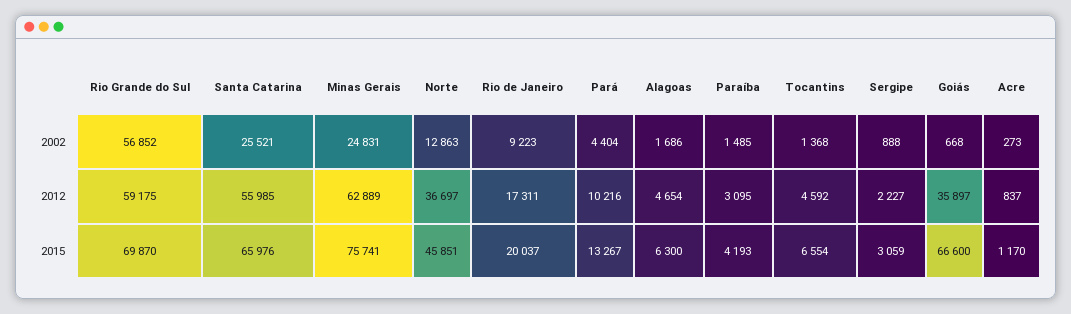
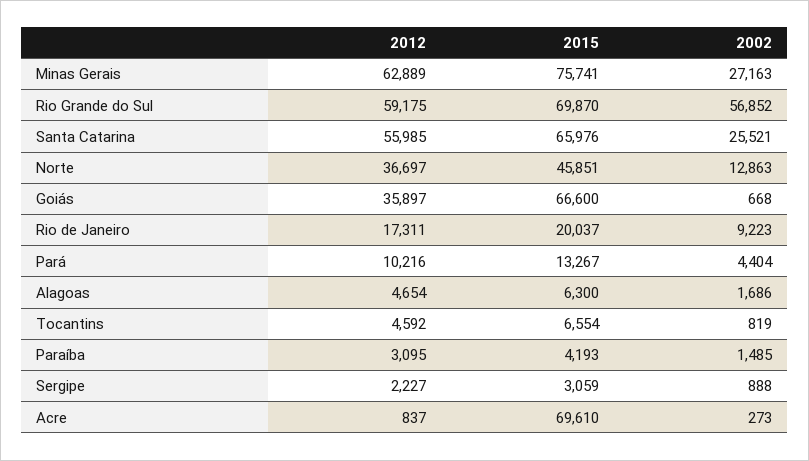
Minas Gerais, 2002: 24831 -> 27163
Tocantins, 2002: 1368 -> 819
Acre, 2015: 1170 -> 69610

